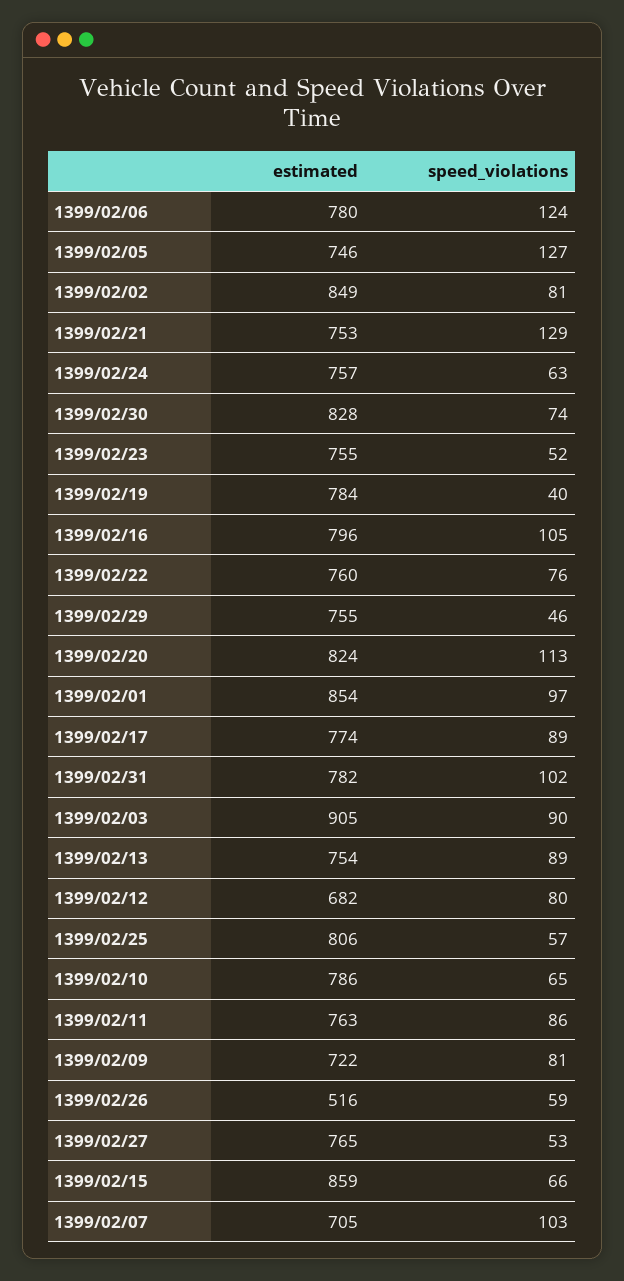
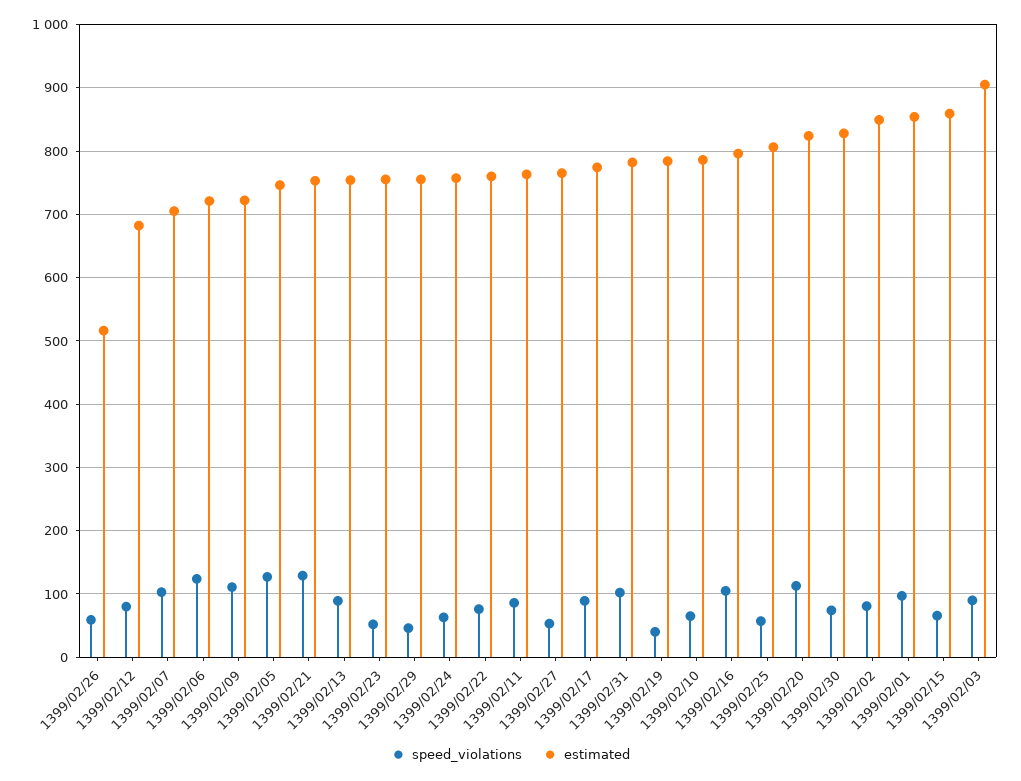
estimated, 1399/02/06: 780 -> 720
speed_violations, 1399/02/09: 81 -> 110

